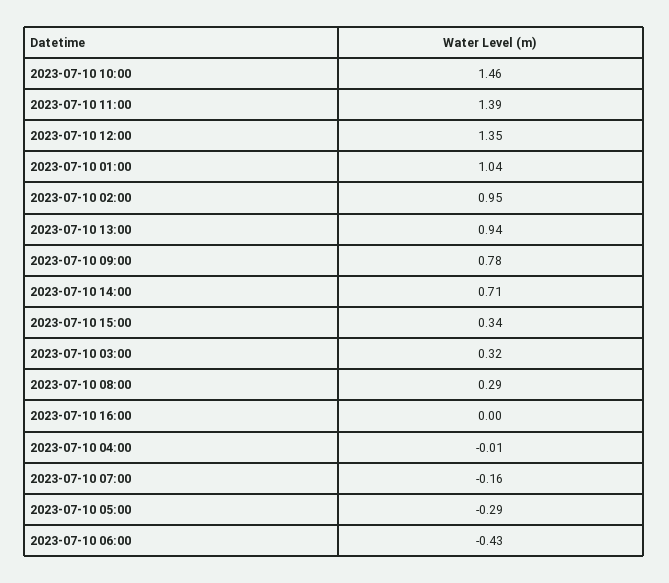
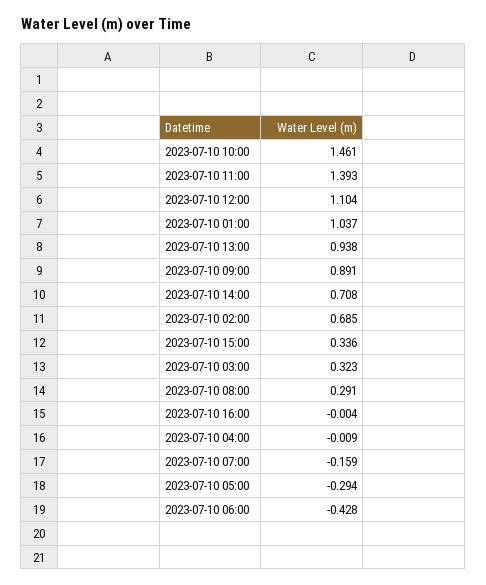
2023-07-10 12:00: 1.35 -> 1.104
2023-07-10 02:00: 0.95 -> 0.685
2023-07-10 09:00: 0.78 -> 0.891

